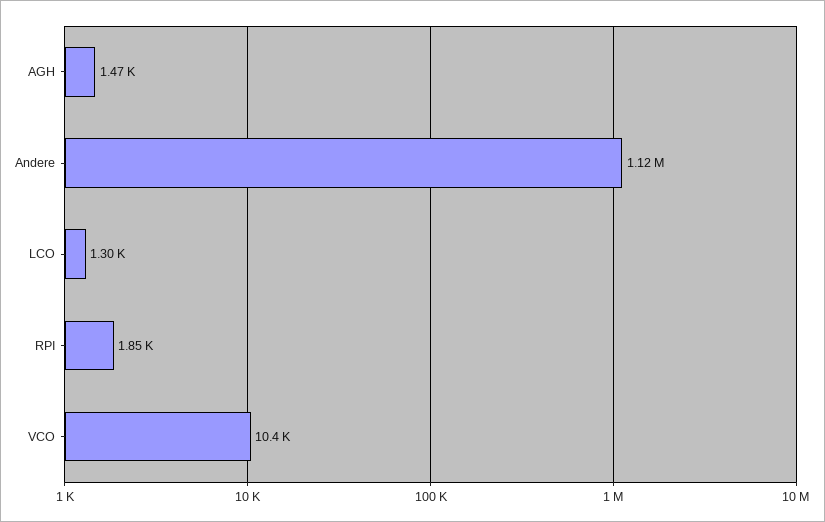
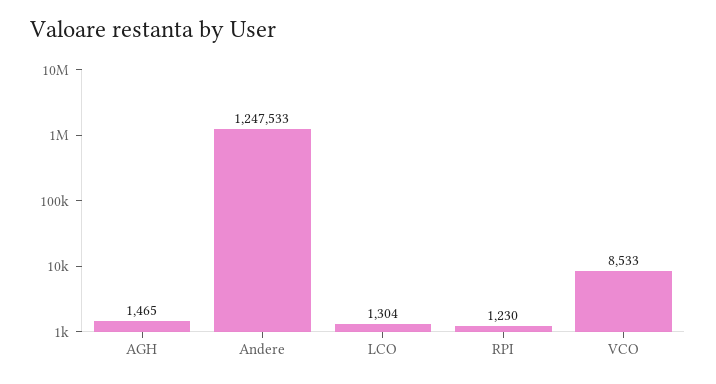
Andere: 1120000 -> 1247533
RPI: 1850 -> 1230
VCO: 10400 -> 8533

